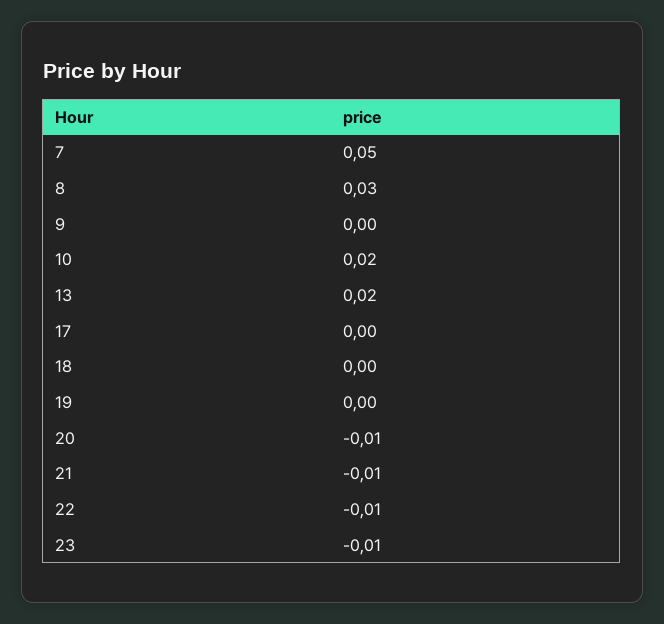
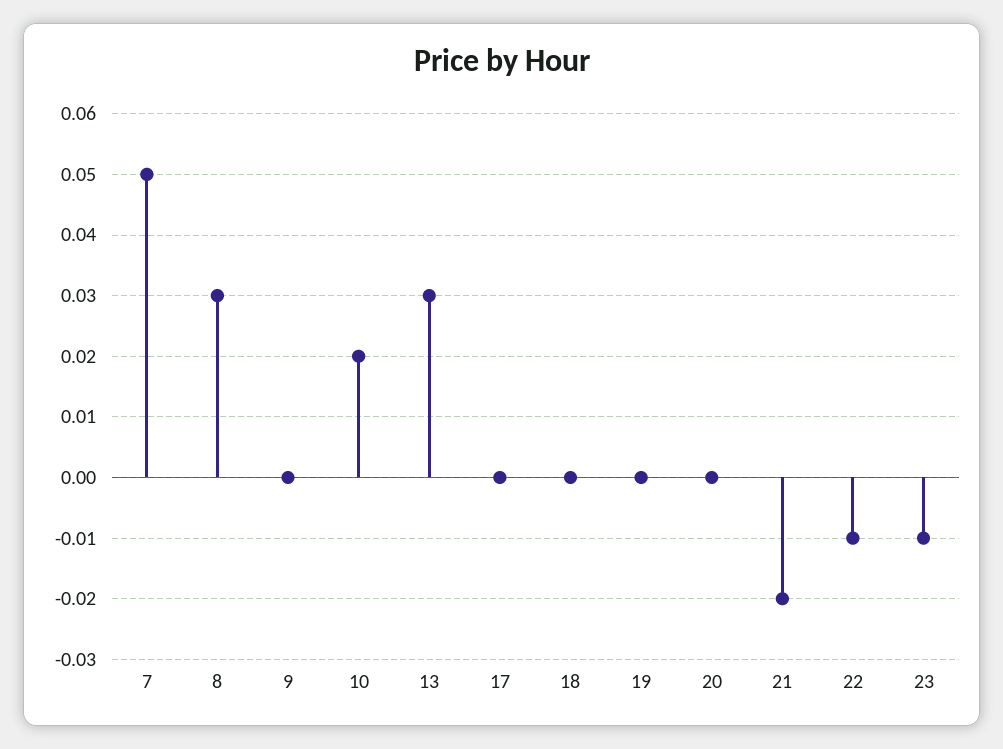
13: 0.02 -> 0.03
20: -0.01 -> 0
21: -0.01 -> -0.02

